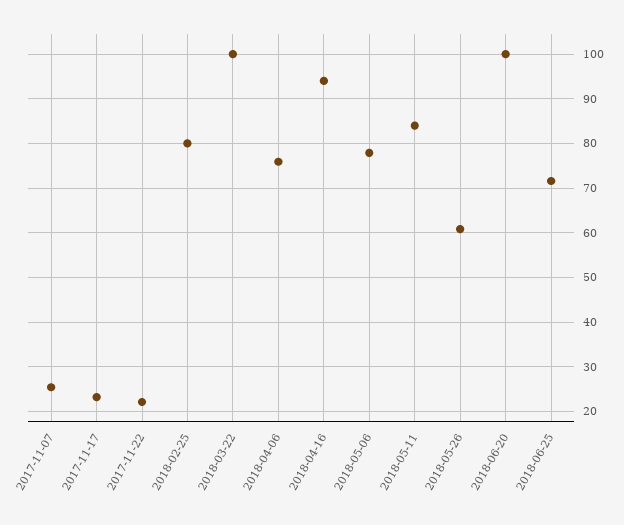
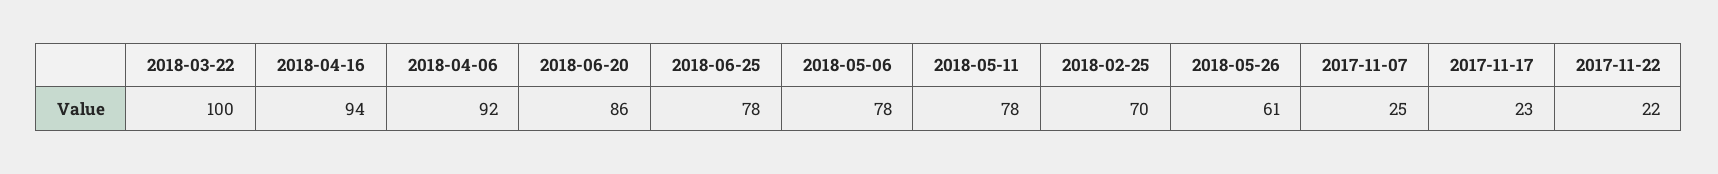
2018-02-25: 80 -> 70
2018-04-06: 76 -> 92
2018-05-11: 84 -> 78
2018-06-20: 100 -> 86
2018-06-25: 72 -> 78

